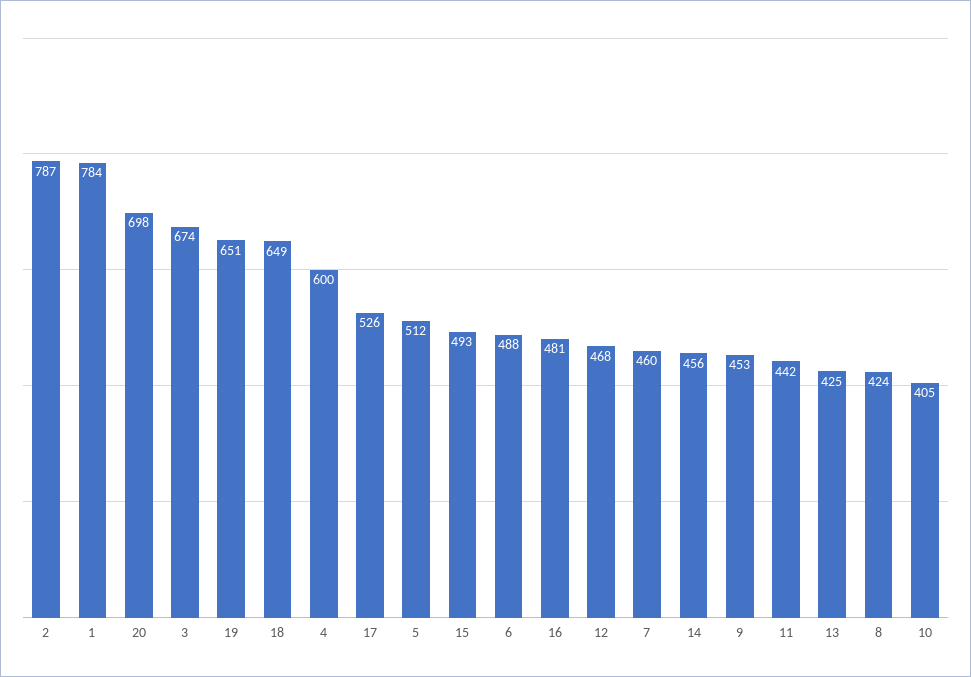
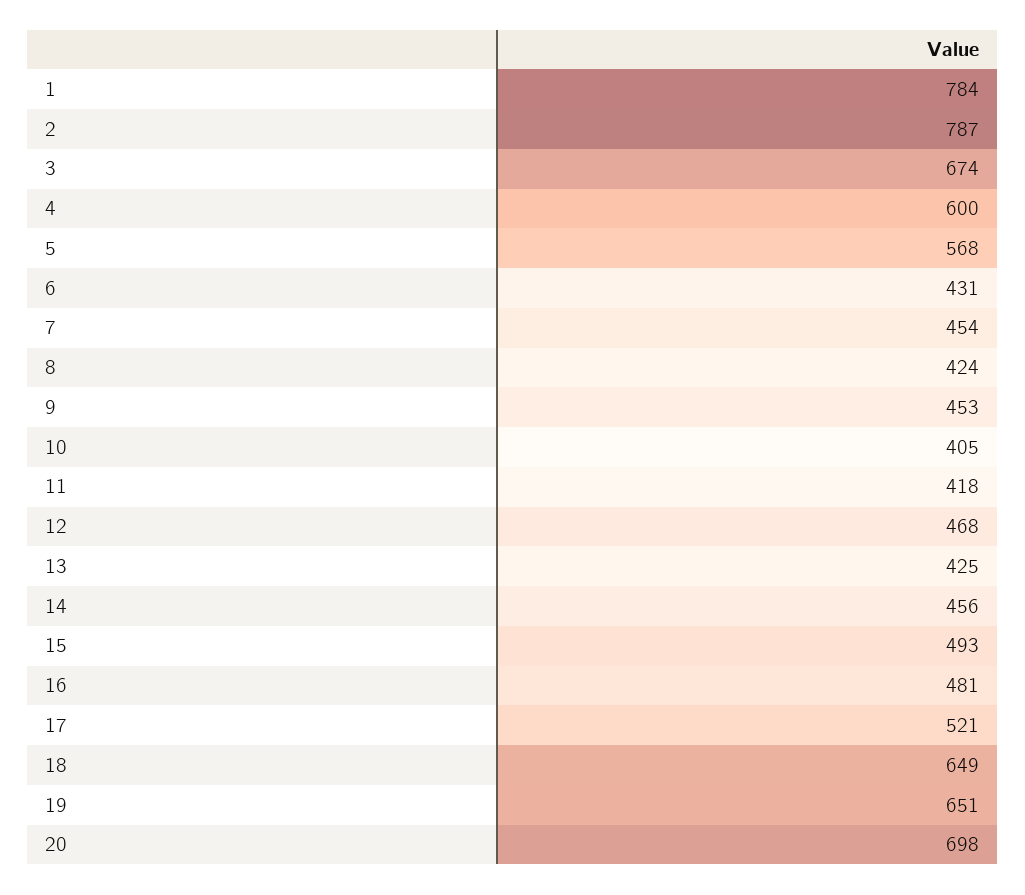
17: 526 -> 521
5: 512 -> 568
6: 488 -> 431
7: 460 -> 454
11: 442 -> 418

